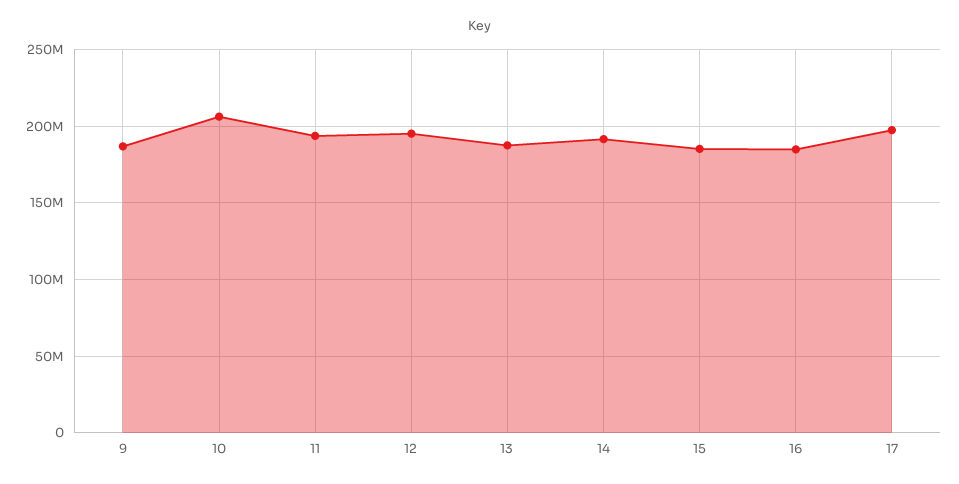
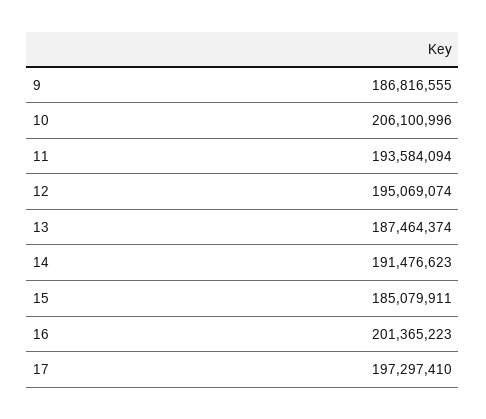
16: 185000000 -> 201365223

